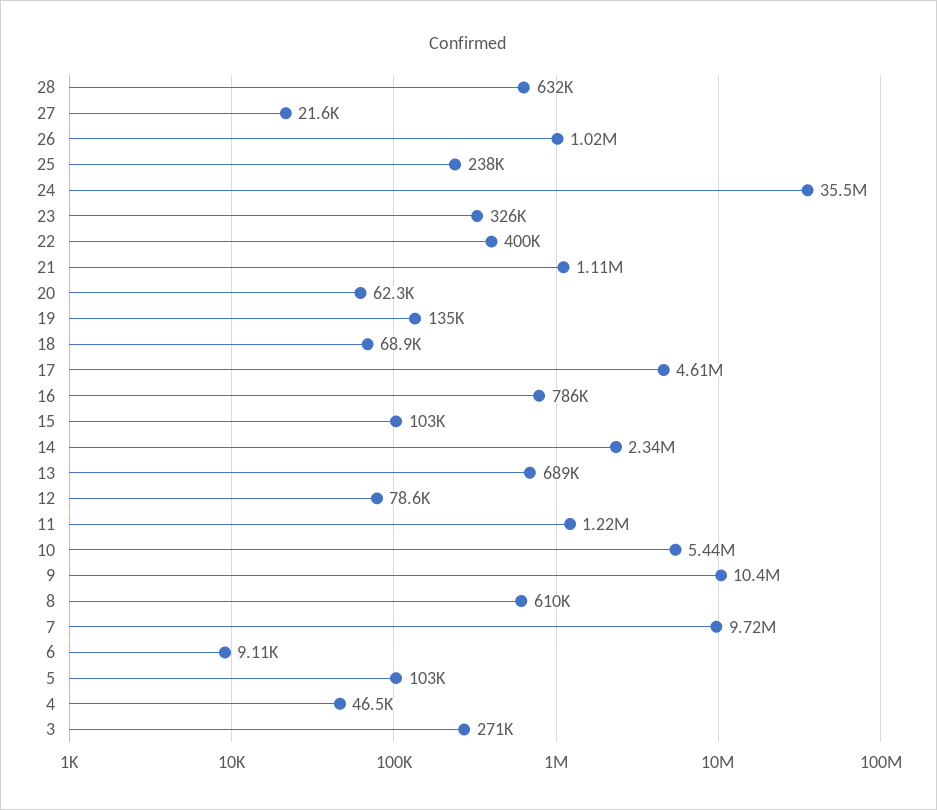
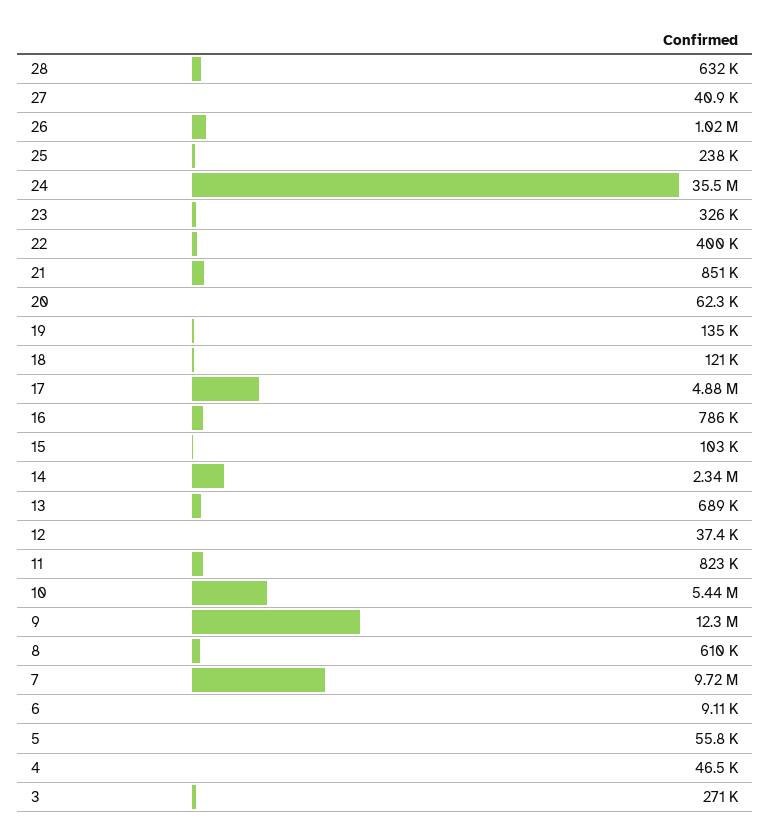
27: 21600 -> 40900
21: 1110000 -> 851000
18: 68900 -> 121000
17: 4610000 -> 4880000
12: 78600 -> 37400
11: 1220000 -> 823000
9: 10400000 -> 12300000
5: 103000 -> 55800

